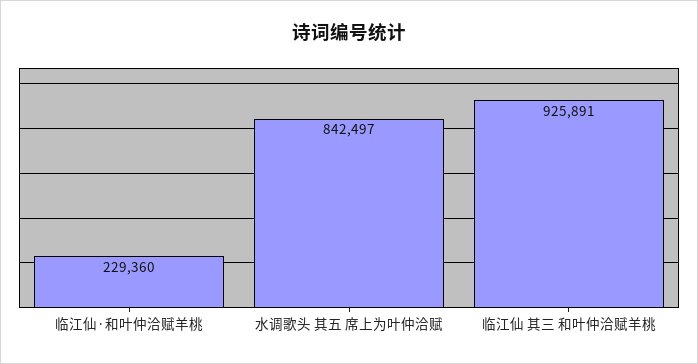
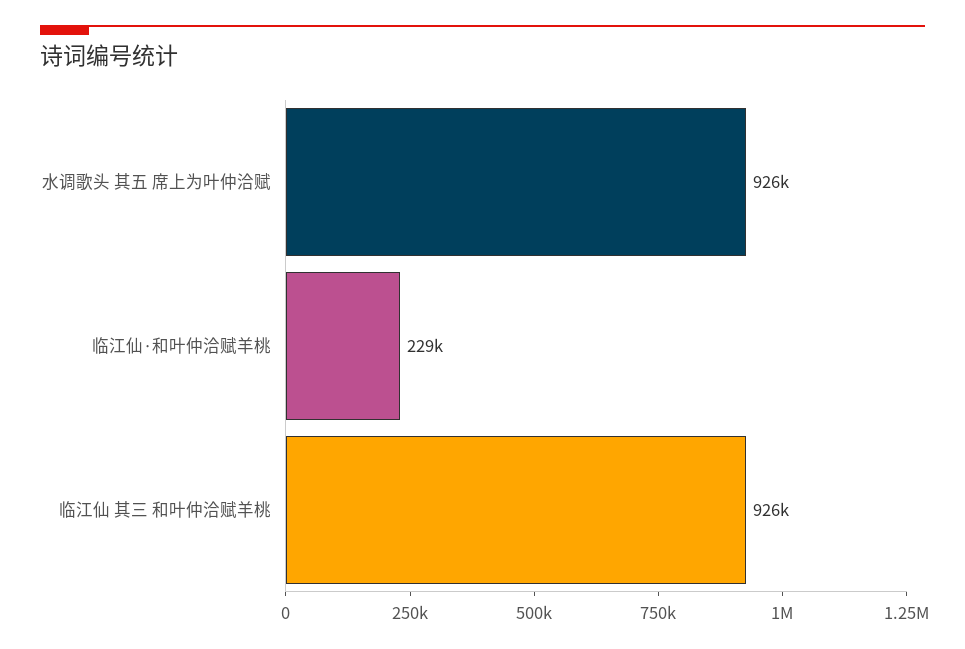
水调歌头 其五 席上为叶仲洽赋: 842497 -> 926000

